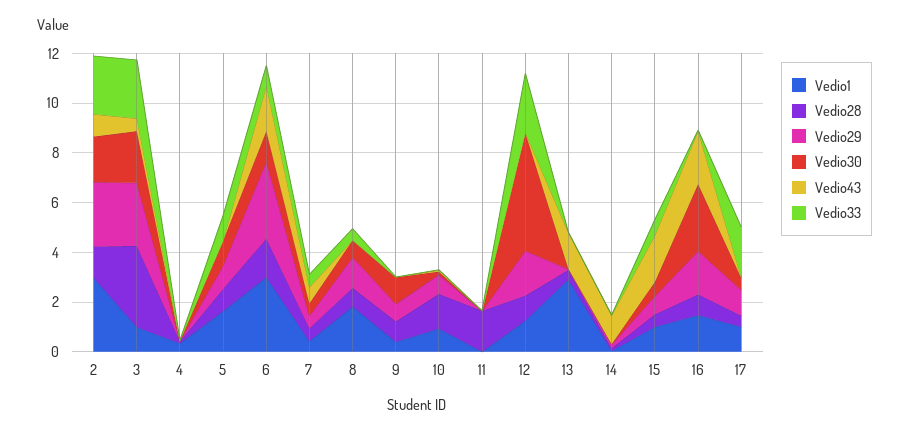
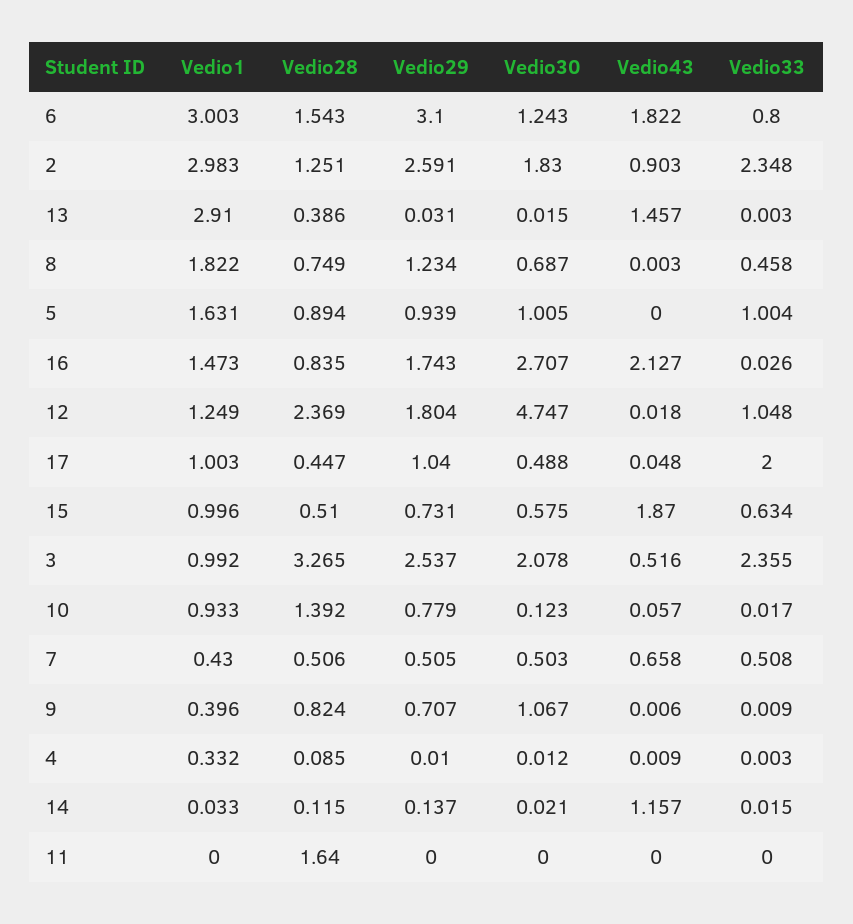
Vedio28, 12: 1 -> 2.369
Vedio33, 12: 2.5 -> 1.048

